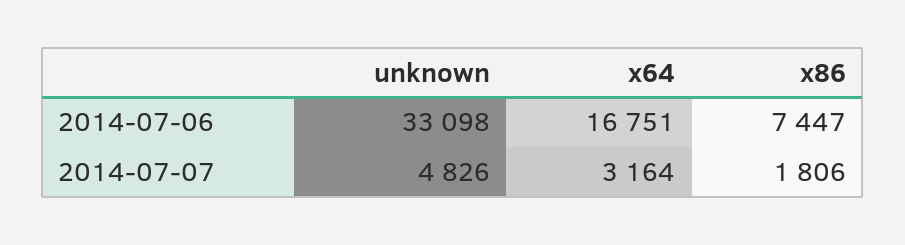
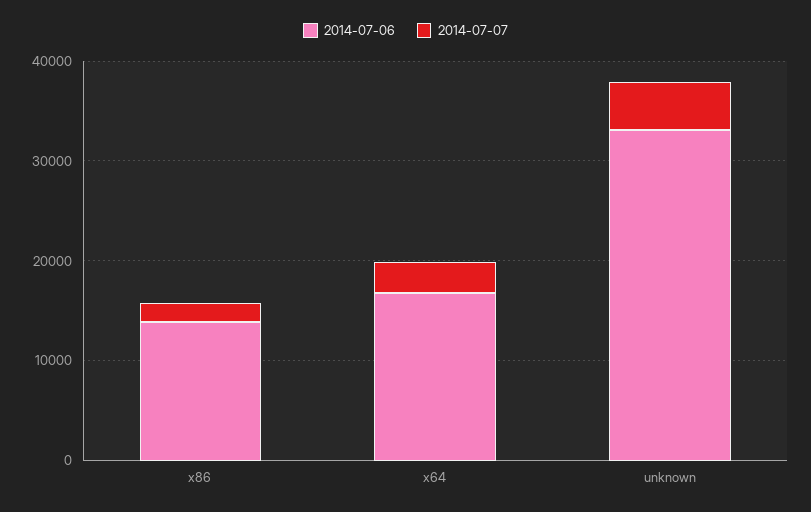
2014-07-06, x86: 7447 -> 14000

